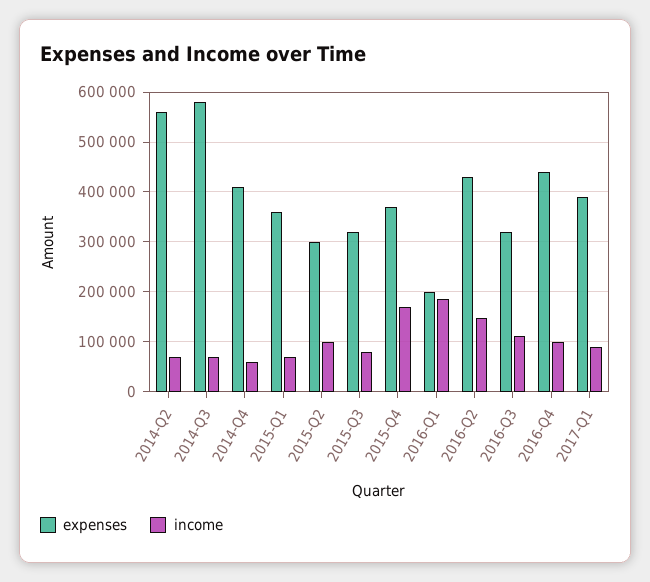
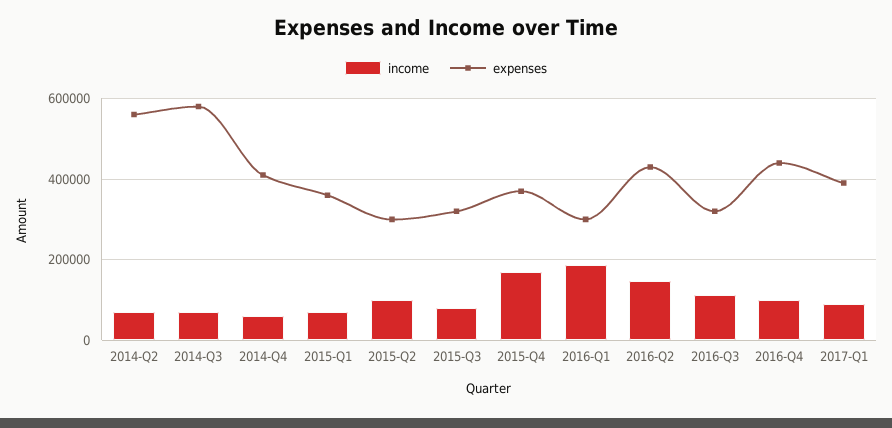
expenses, 2016-Q1: 200000 -> 300000

